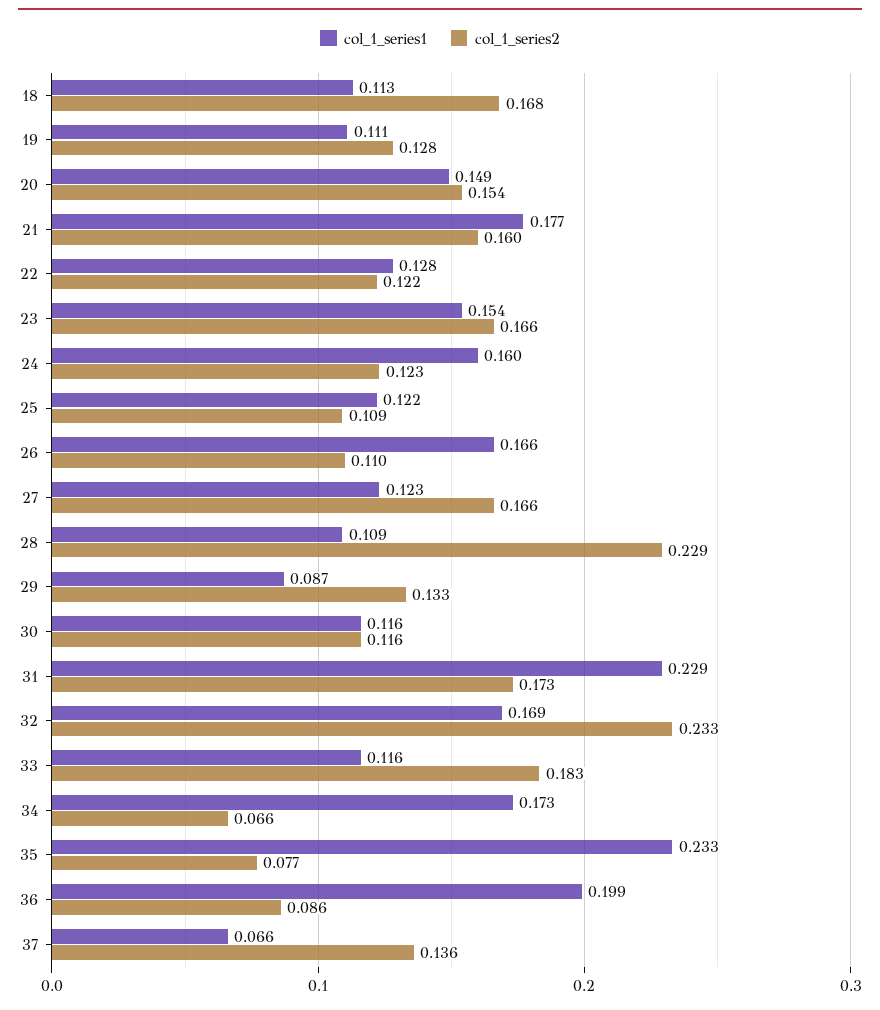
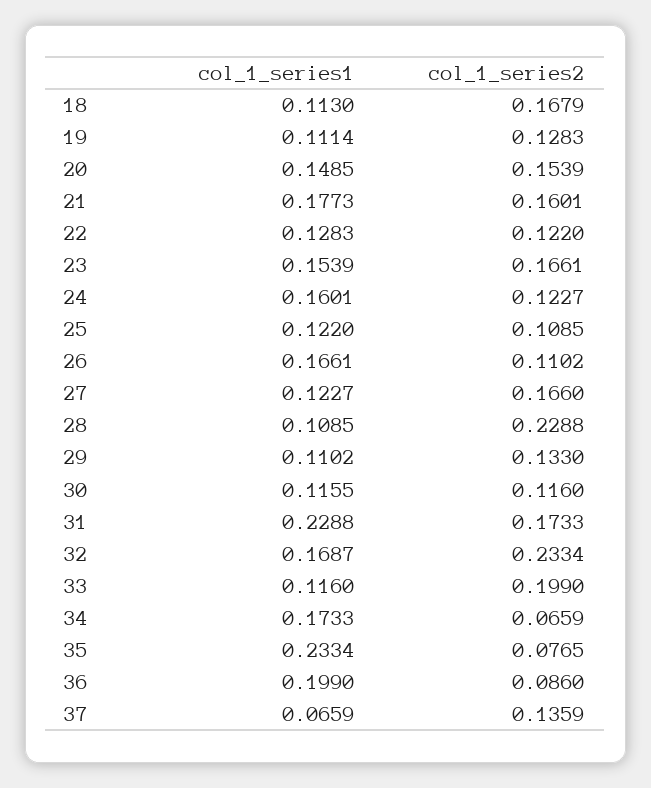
col_1_series1, 29: 0.087 -> 0.1102
col_1_series2, 33: 0.183 -> 0.199

